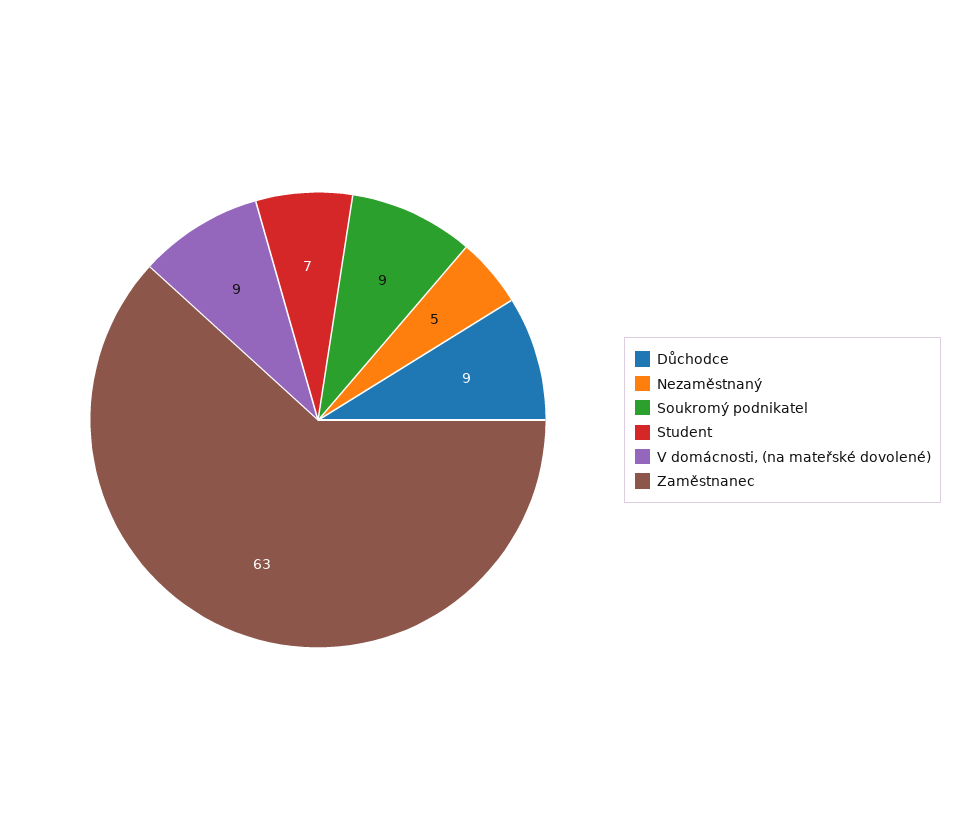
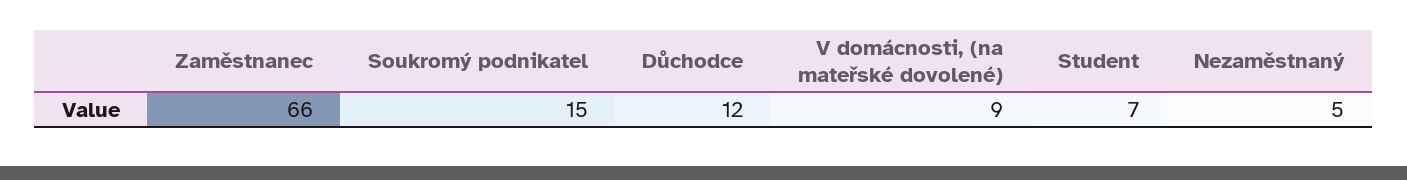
Důchodce: 9 -> 12
Soukromý podnikatel: 9 -> 15
Zaměstnanec: 63 -> 66

